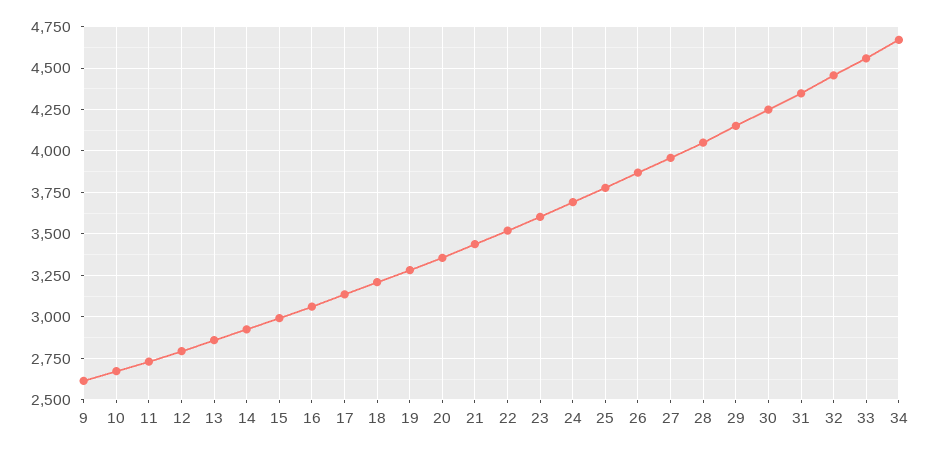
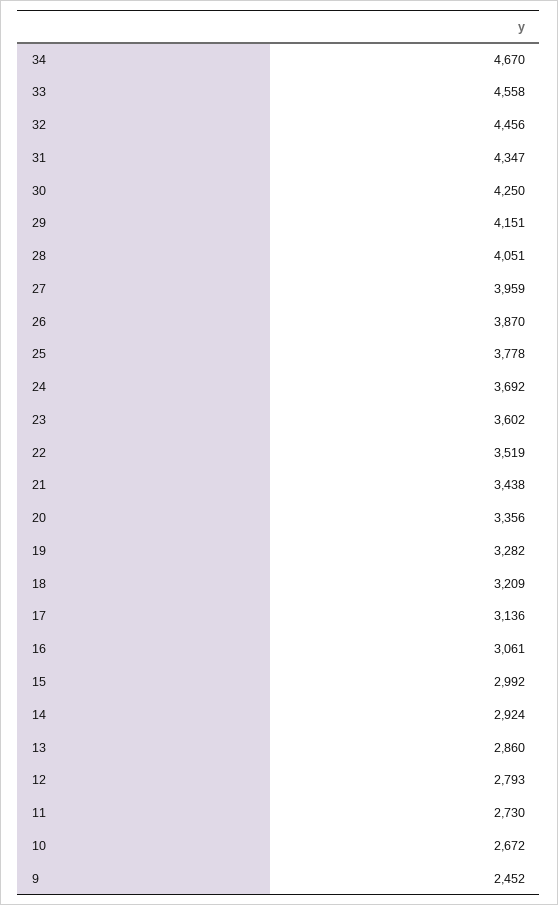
9: 2600 -> 2452

